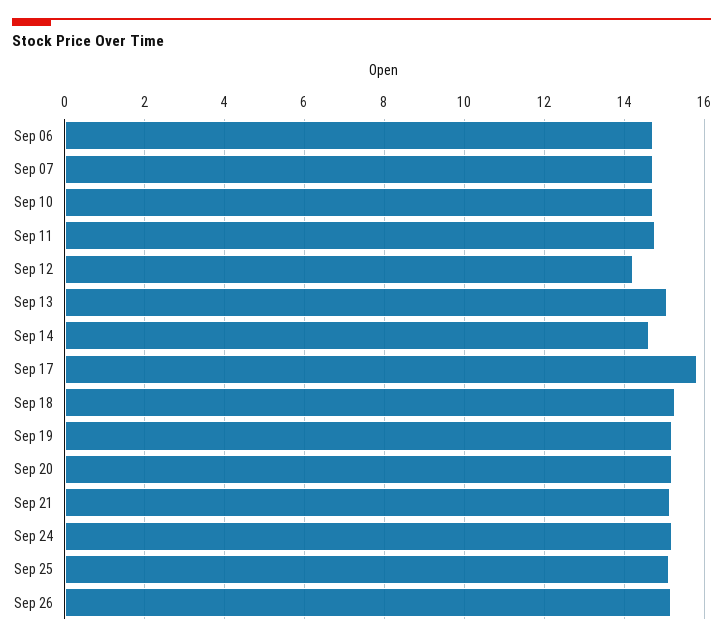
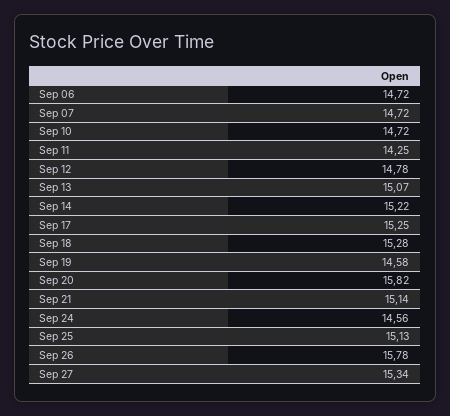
Sep 11: 14.8 -> 14.25
Sep 12: 14.2 -> 14.78
Sep 14: 14.6 -> 15.22
Sep 17: 15.8 -> 15.25
Sep 19: 15.2 -> 14.58
Sep 20: 15.2 -> 15.82
Sep 24: 15.2 -> 14.56
Sep 26: 15.2 -> 15.78
Sep 27: none -> 15.34

